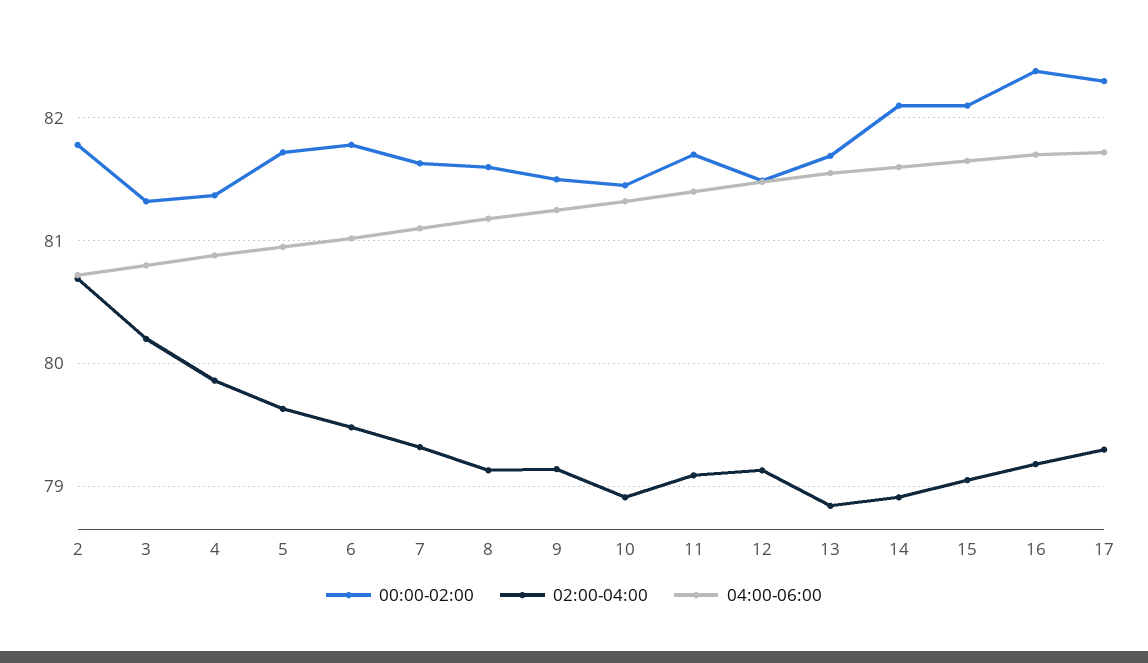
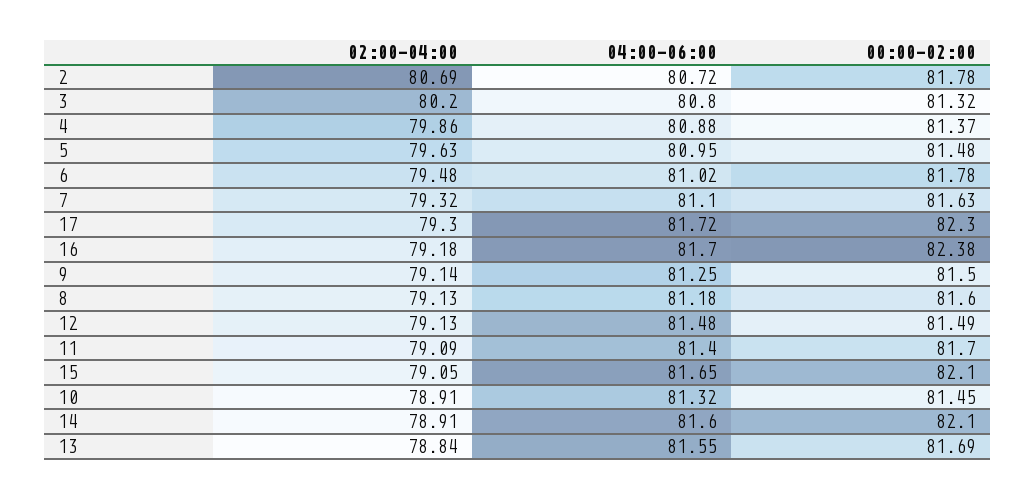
00:00-02:00, 5: 81.7 -> 81.48

